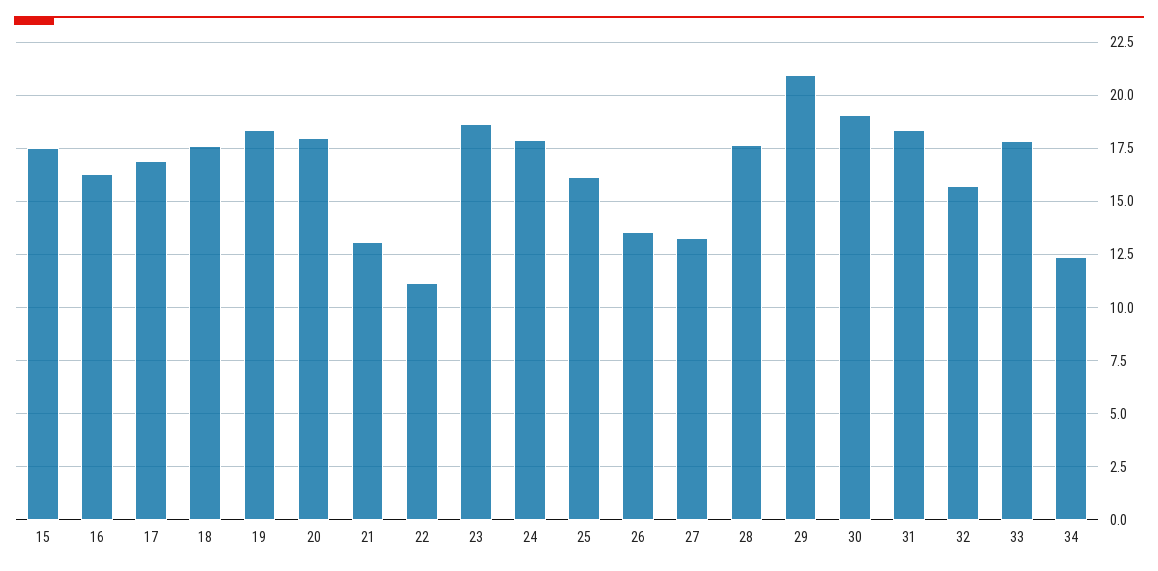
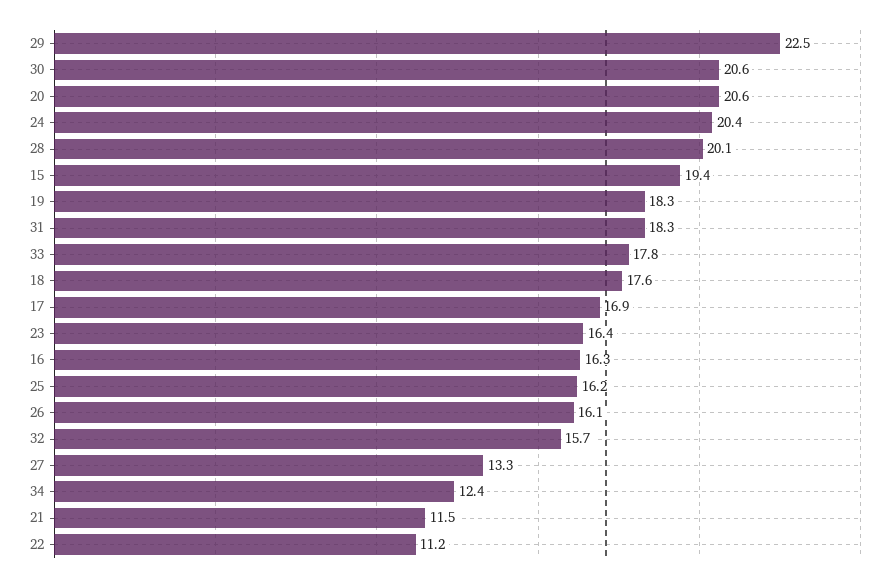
15: 17.5 -> 19.4
20: 18 -> 20.6
21: 13 -> 11.5
23: 18.5 -> 16.4
24: 18 -> 20.4
26: 13.5 -> 16.1
28: 17.5 -> 20.1
29: 21 -> 22.5
30: 19 -> 20.6

